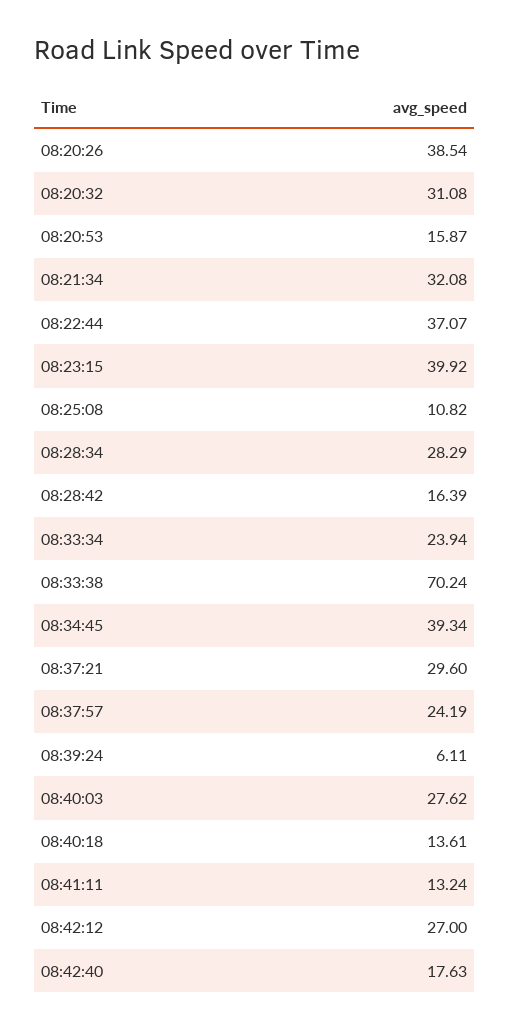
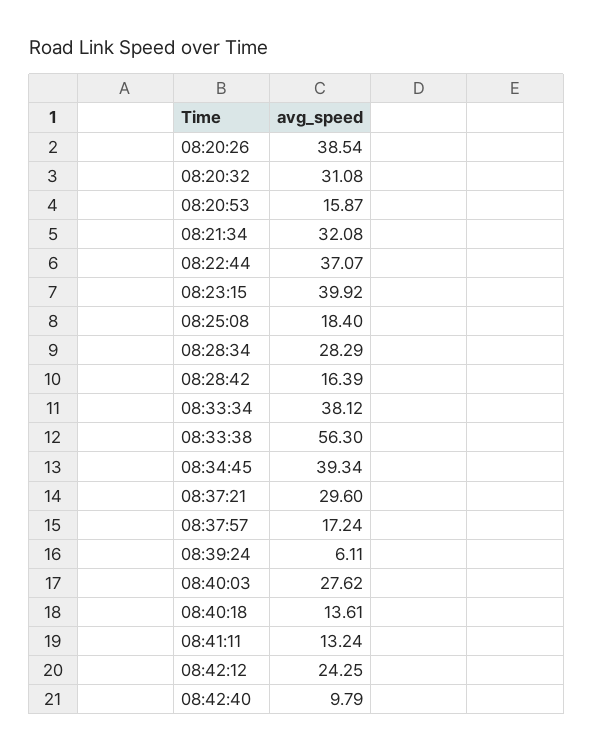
08:25:08: 10.82 -> 18.4
08:33:34: 23.94 -> 38.12
08:33:38: 70.24 -> 56.3
08:37:57: 24.19 -> 17.24
08:42:12: 27 -> 24.25
08:42:40: 17.63 -> 9.79

